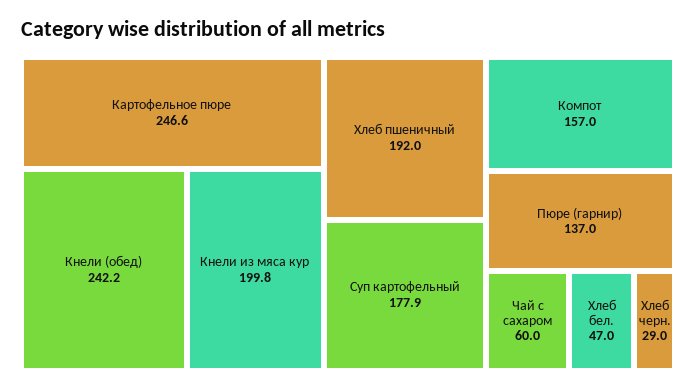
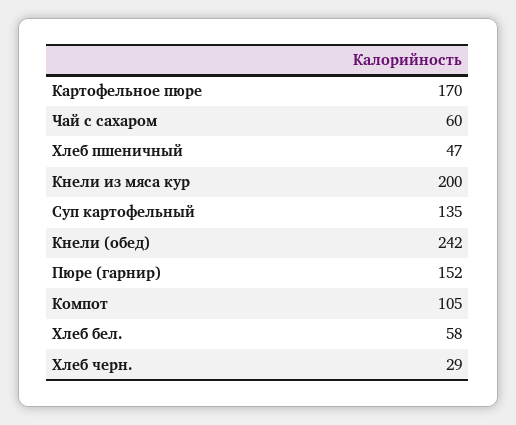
Картофельное пюре: 246.6 -> 170
Хлеб пшеничный: 192 -> 47
Суп картофельный: 177.9 -> 135
Компот: 157 -> 105
Пюре (гарнир): 137 -> 152
Хлеб бел.: 47 -> 58

